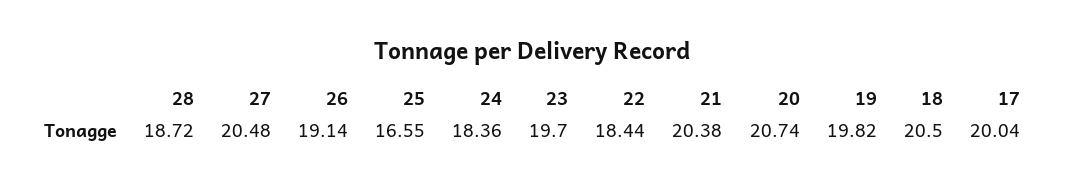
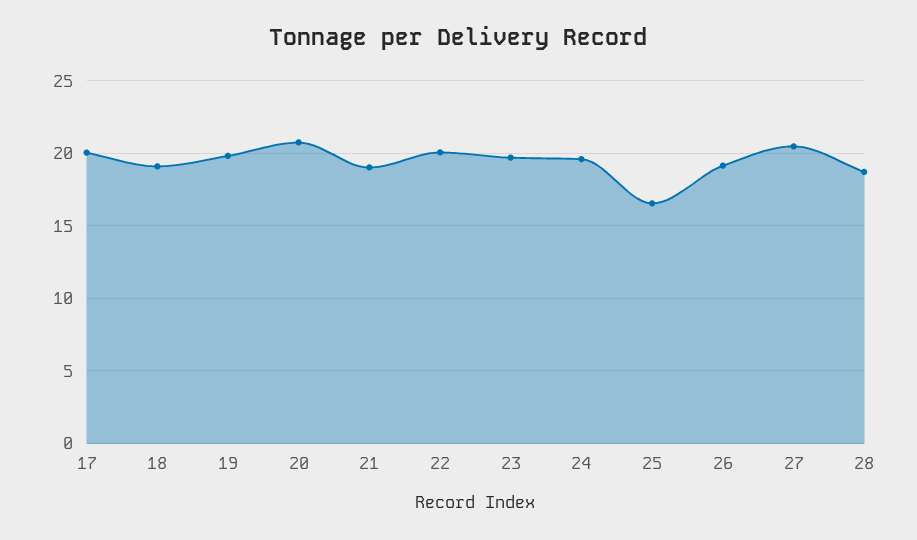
24: 18.36 -> 19.5
22: 18.44 -> 20
21: 20.38 -> 19
18: 20.5 -> 19

